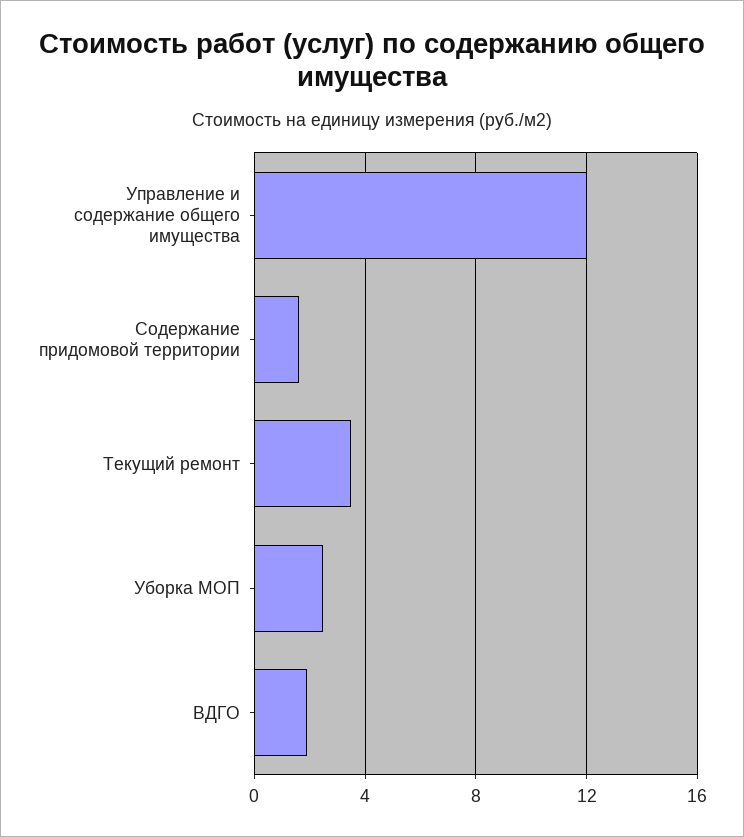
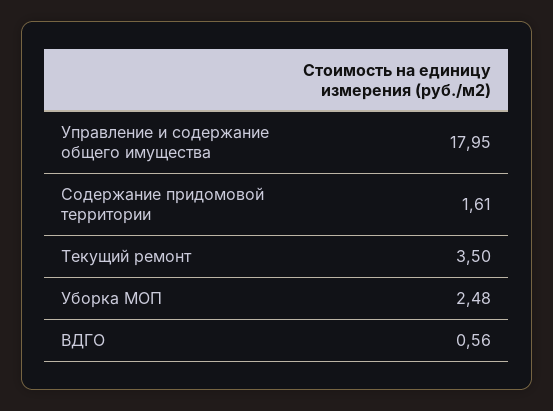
Управление и содержание общего имущества: 12 -> 17.95
ВДГО: 2 -> 0.56

